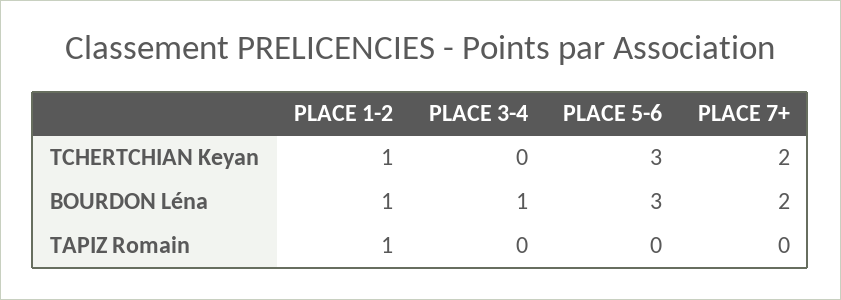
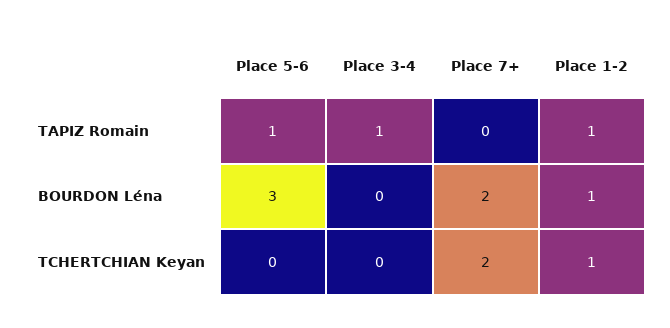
PLACE 5-6, TCHERTCHIAN Keyan: 3 -> 0
PLACE 3-4, BOURDON Léna: 1 -> 0
PLACE 3-4, TAPIZ Romain: 0 -> 1
PLACE 5-6, TAPIZ Romain: 0 -> 1

